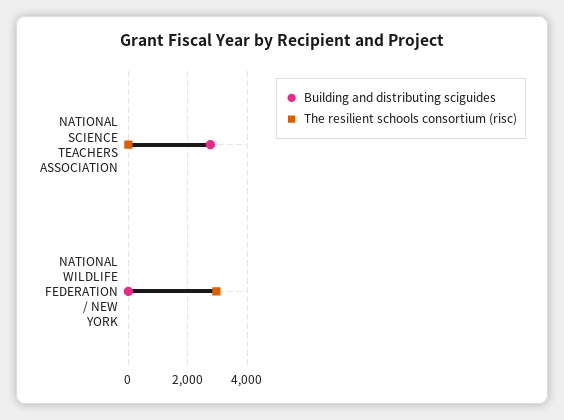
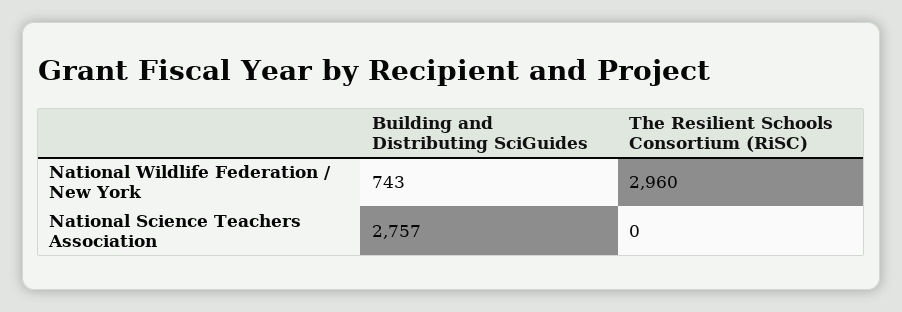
Building and distributing sciguides, NATIONAL WILDLIFE FEDERATION / NEW YORK: 0 -> 743

